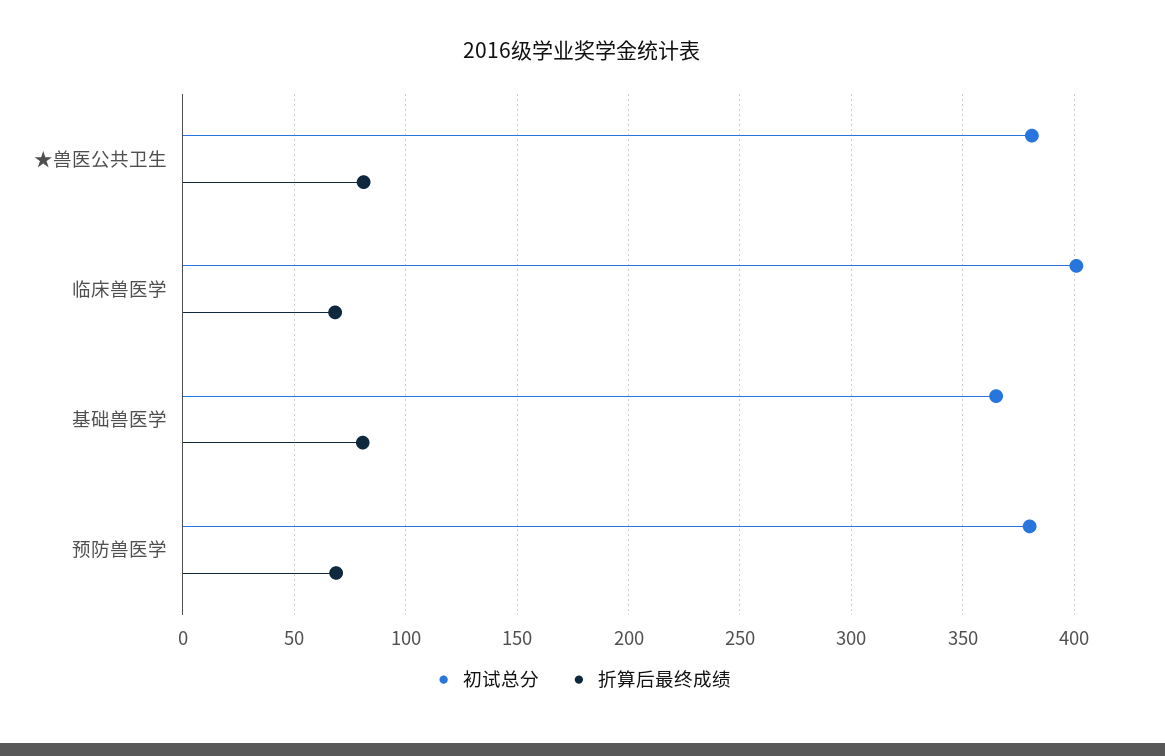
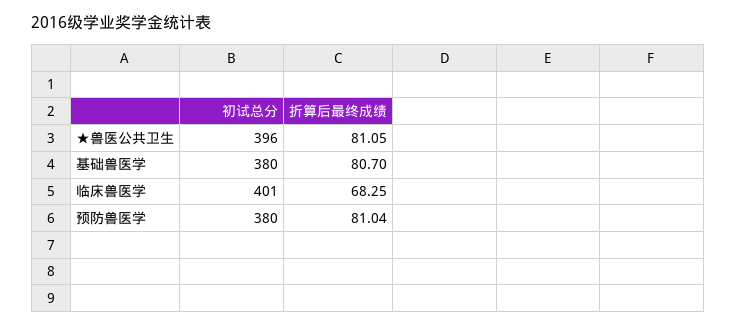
初试总分, ★兽医公共卫生: 380 -> 396
初试总分, 基础兽医学: 365 -> 380
折算后最终成绩, 预防兽医学: 70 -> 81.04

